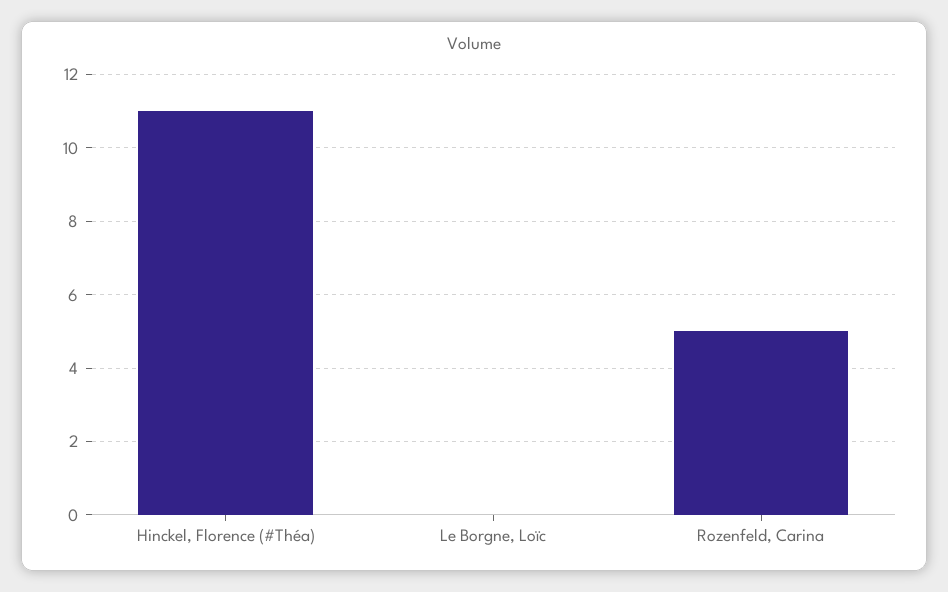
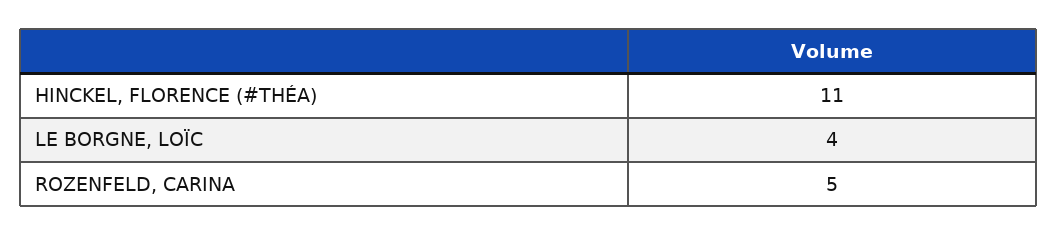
Le Borgne, Loïc: 0 -> 4

